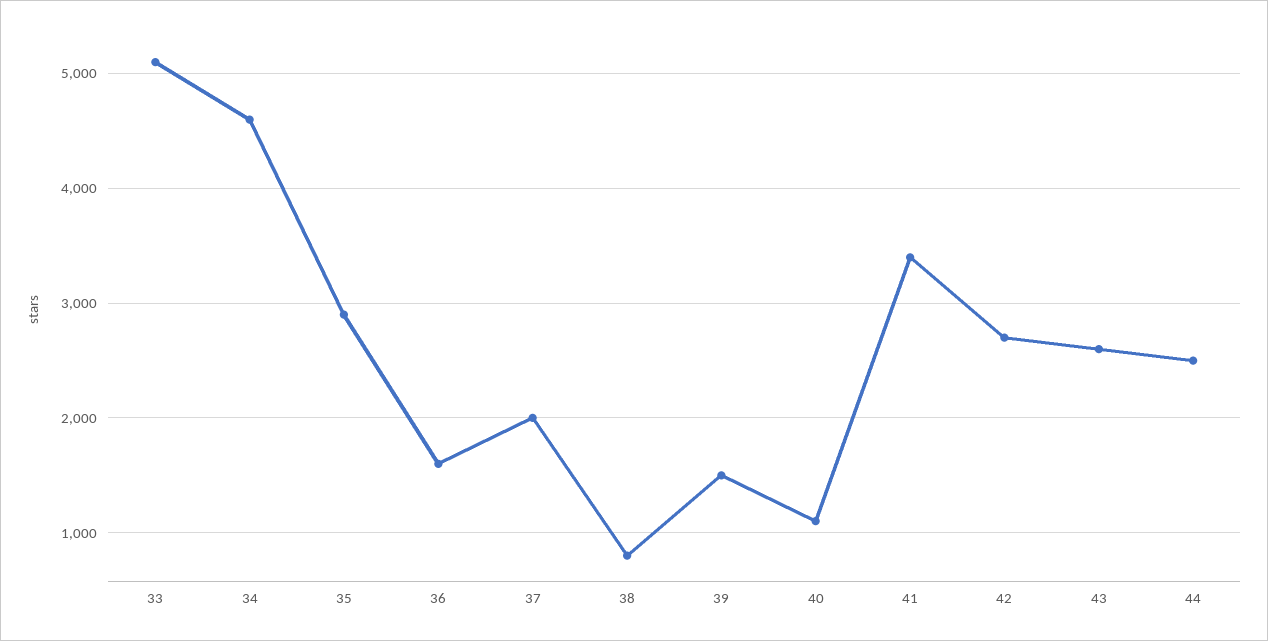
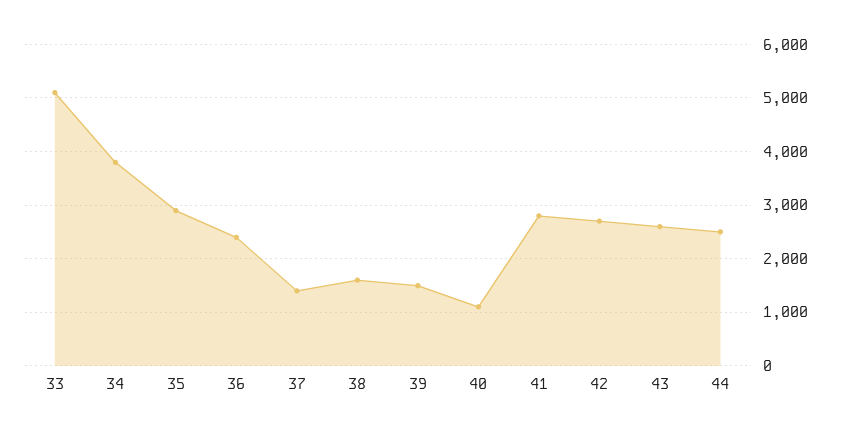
34: 4600 -> 3800
36: 1600 -> 2400
37: 2000 -> 1400
38: 800 -> 1600
41: 3400 -> 2800

